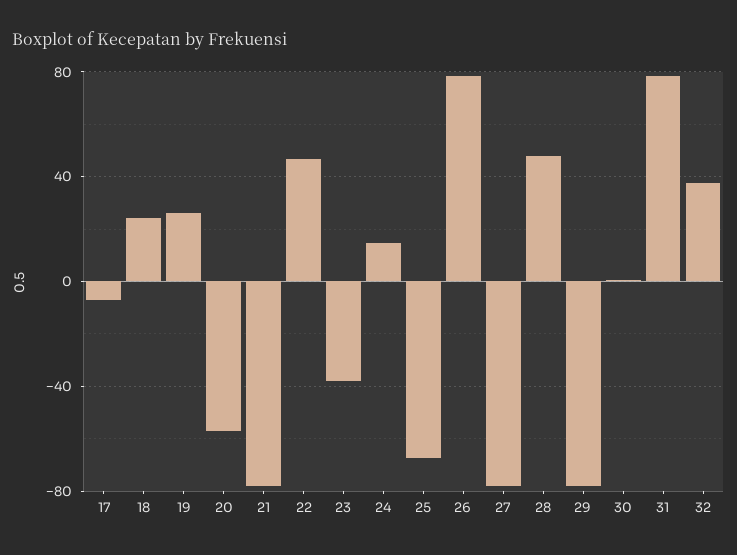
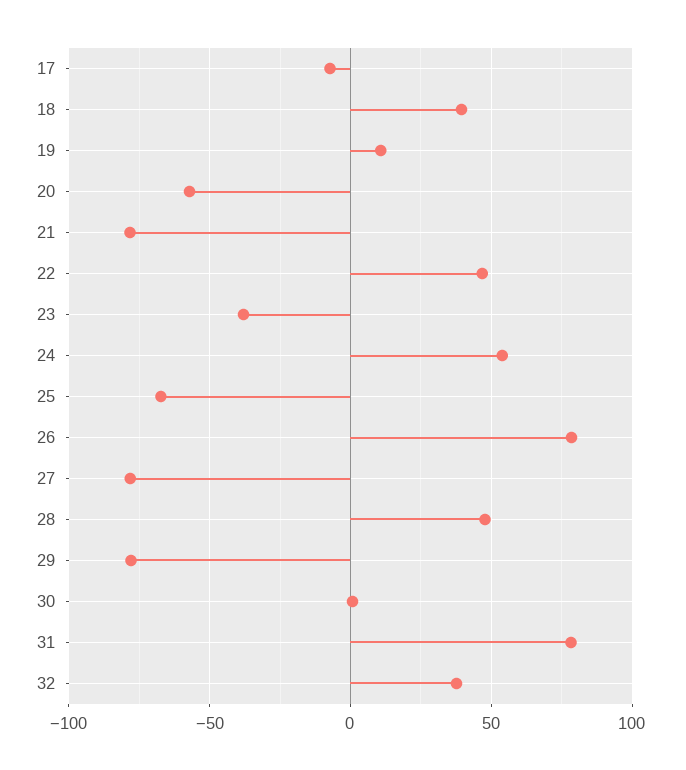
18: 25 -> 40
19: 25 -> 10
24: 15 -> 55

